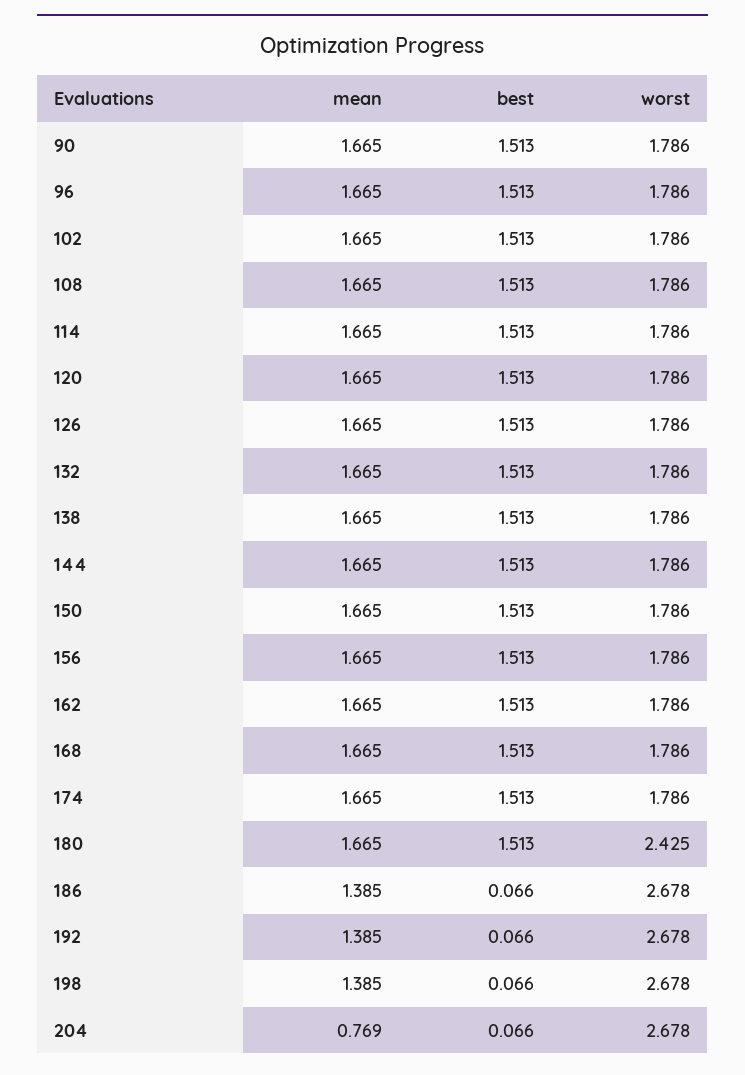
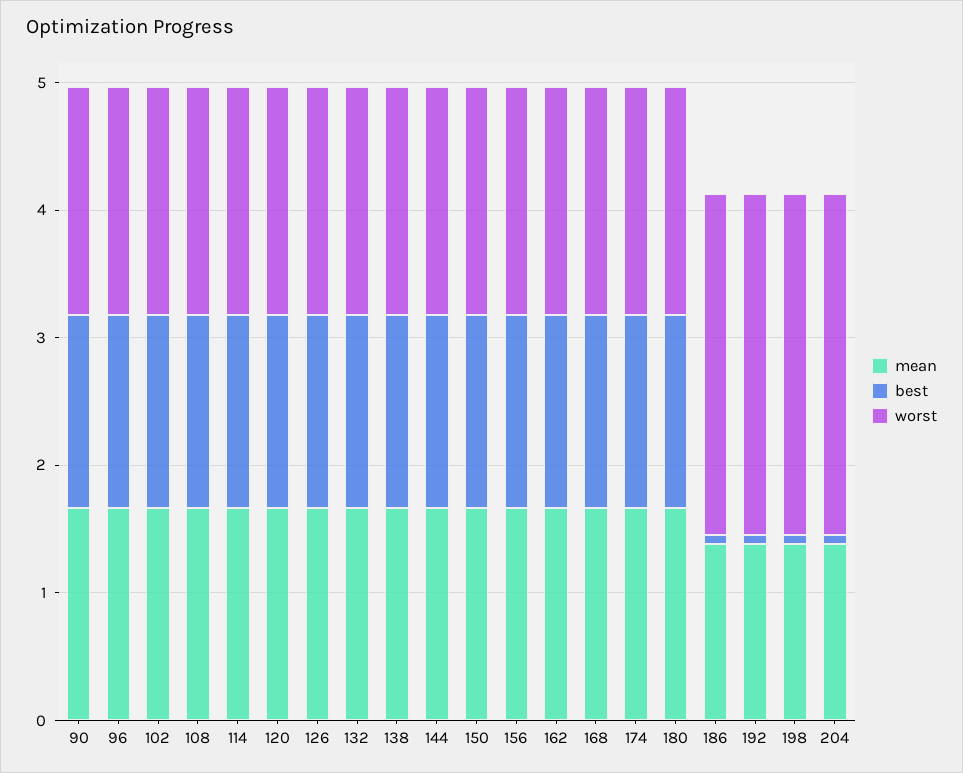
worst, 180: 2.425 -> 1.8
mean, 204: 0.769 -> 1.4

